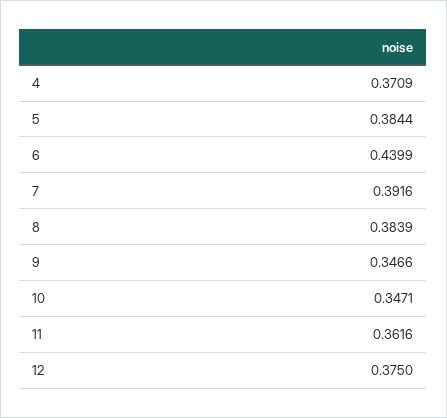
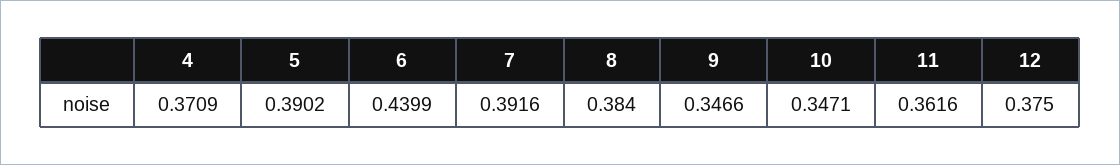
5: 0.3844 -> 0.3902
8: 0.3839 -> 0.384

